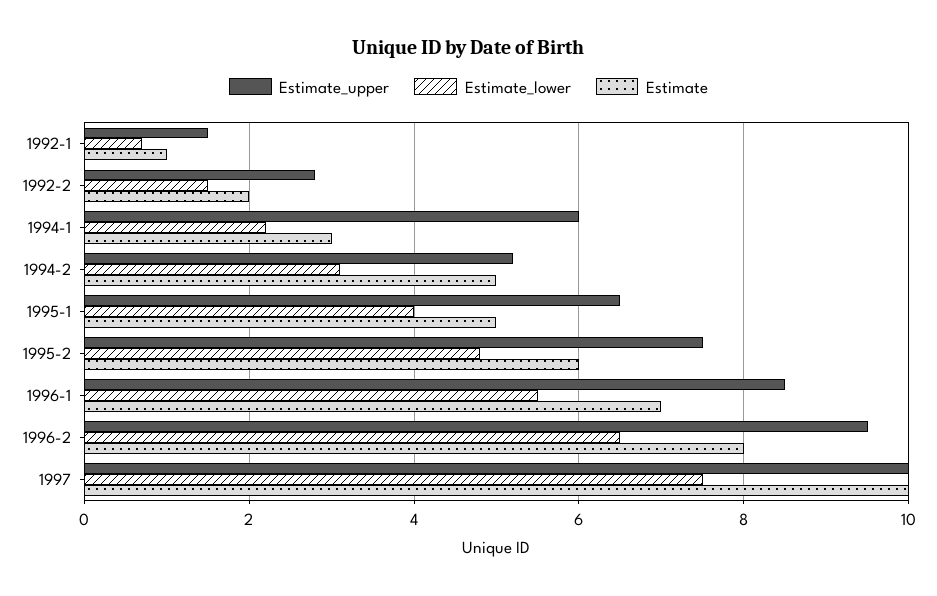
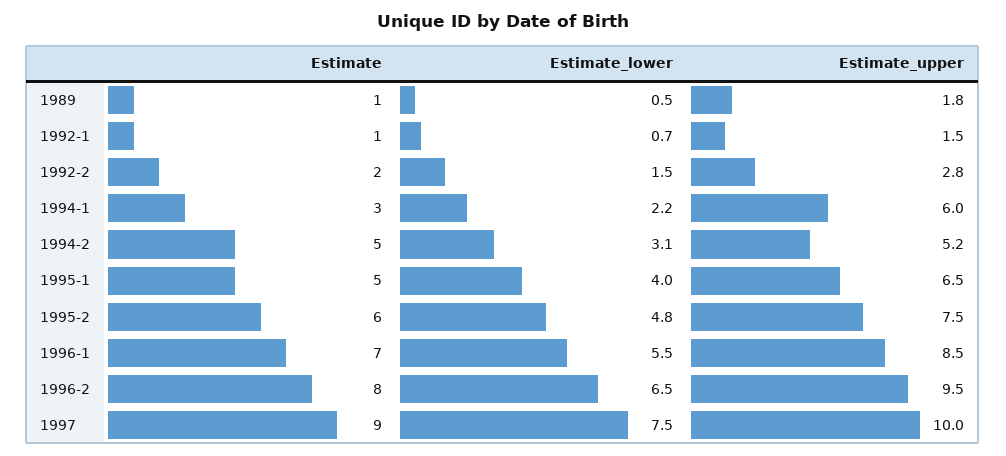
Estimate, 1997: 10 -> 9
Estimate, 1989: none -> 1
Estimate_lower, 1989: none -> 0.5
Estimate_upper, 1989: none -> 1.8

